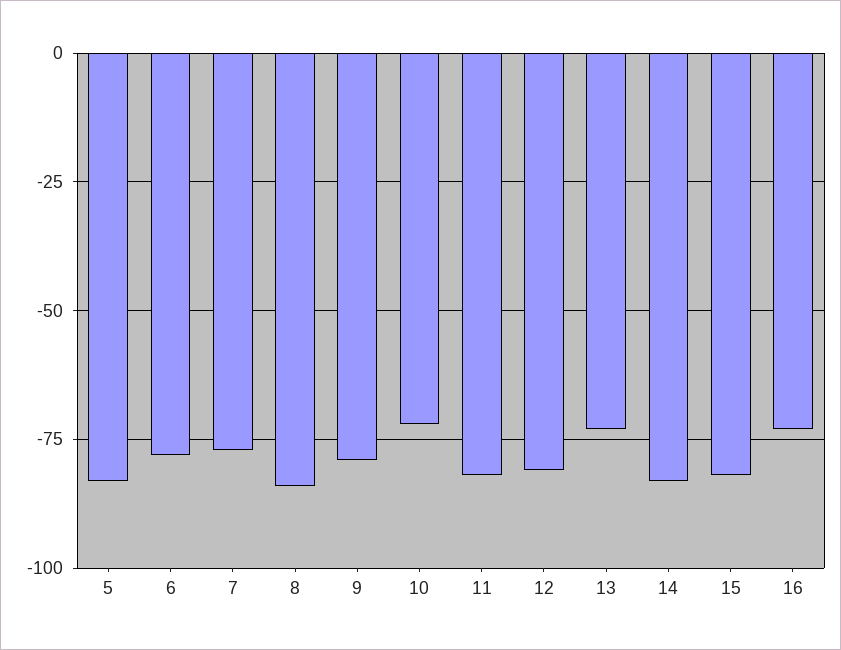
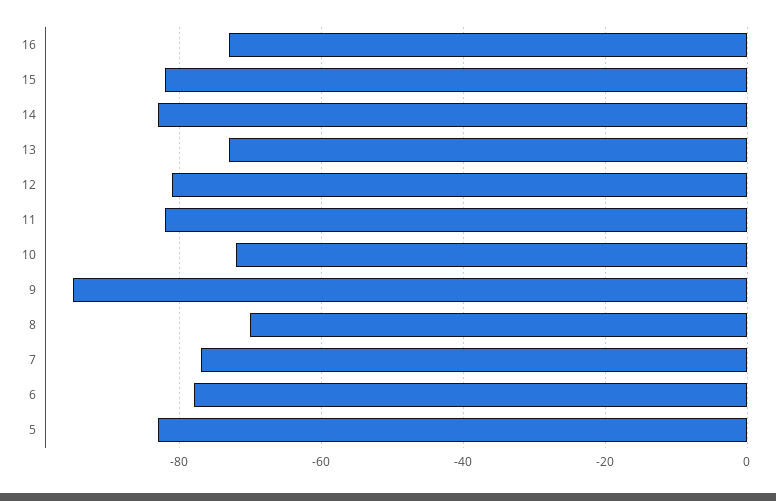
8: -85 -> -70
9: -80 -> -95

